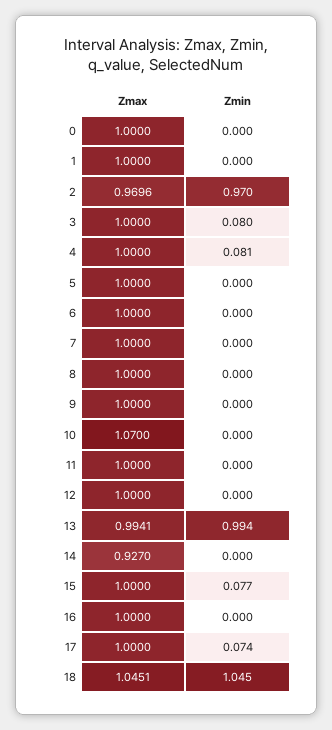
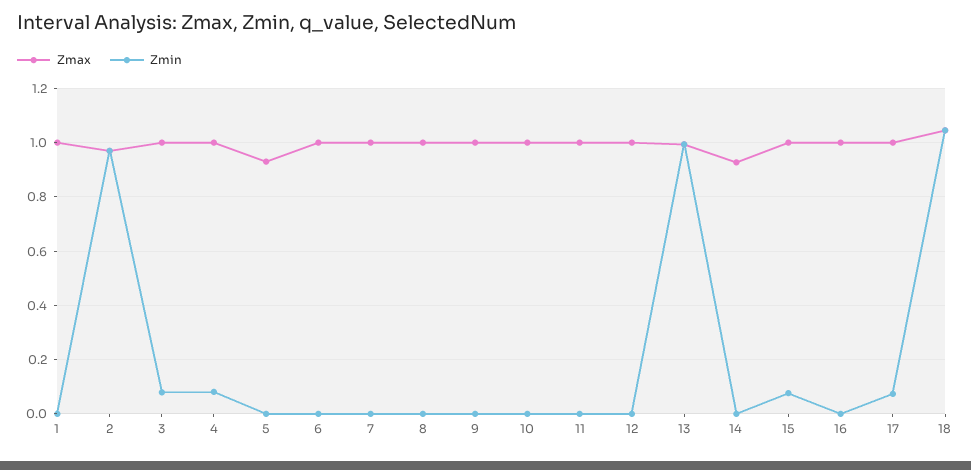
Zmax, 0: 1 -> none
Zmin, 0: 0 -> none
Zmax, 5: 1 -> 0.925
Zmax, 10: 1.07 -> 1

